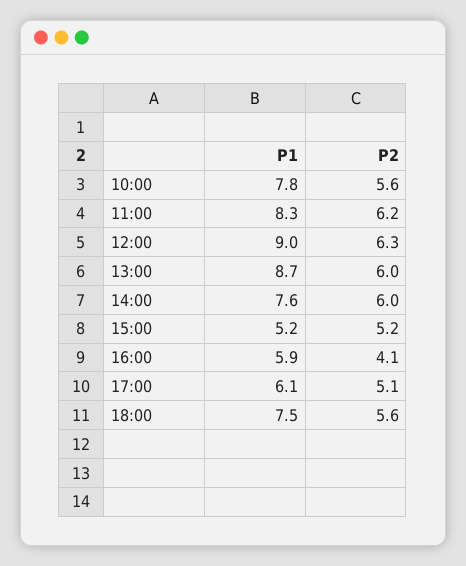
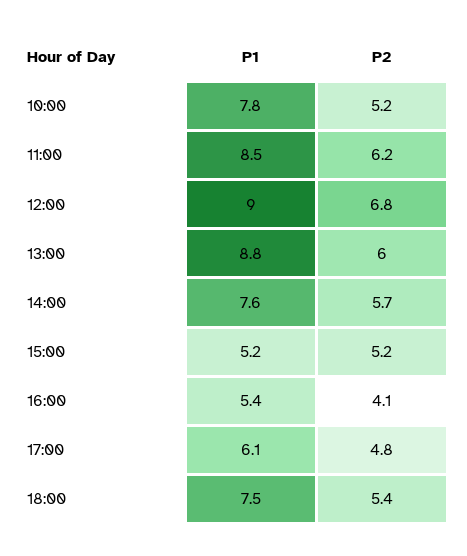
P2, 10:00: 5.6 -> 5.2
P1, 11:00: 8.3 -> 8.5
P2, 12:00: 6.3 -> 6.8
P1, 13:00: 8.7 -> 8.8
P2, 14:00: 6 -> 5.7
P1, 16:00: 5.9 -> 5.4
P2, 17:00: 5.1 -> 4.8
P2, 18:00: 5.6 -> 5.4

